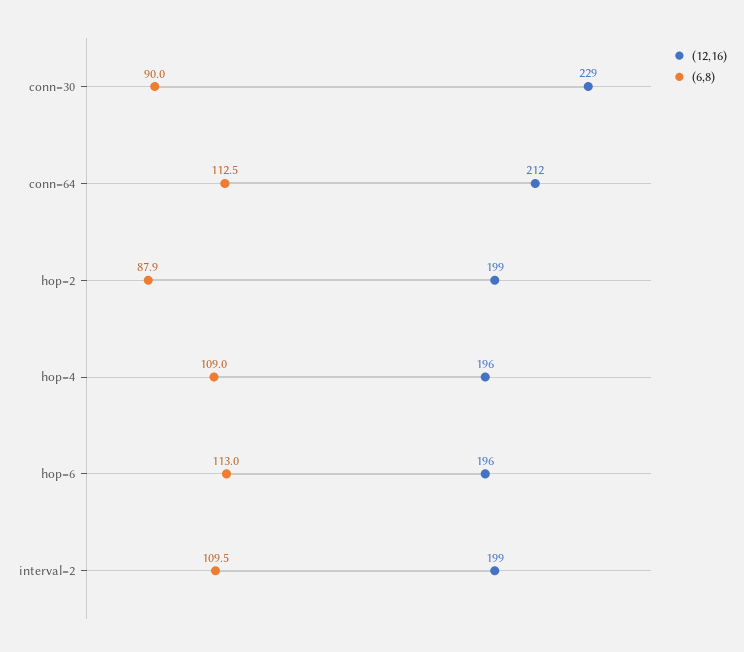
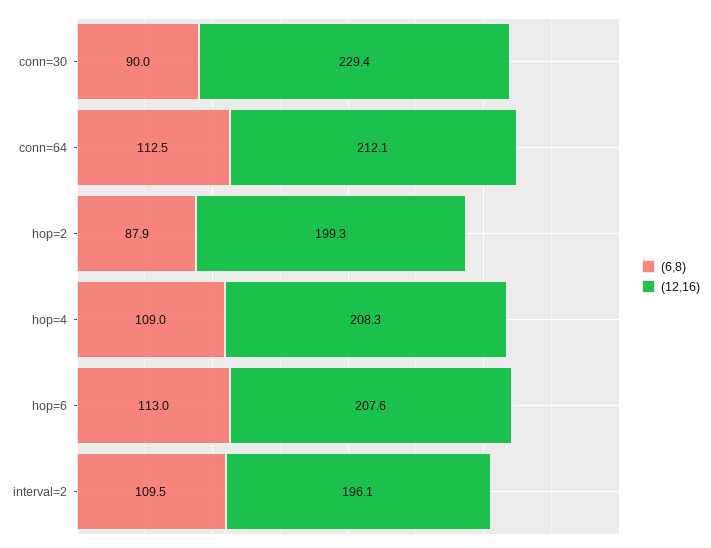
(12,16), hop=4: 196 -> 208.3
(12,16), hop=6: 196 -> 207.6
(12,16), interval=2: 199 -> 196.1

